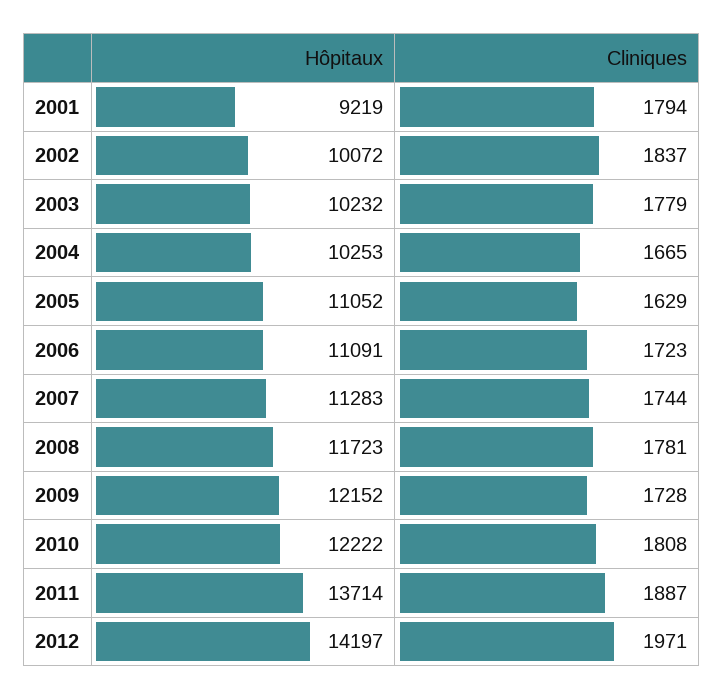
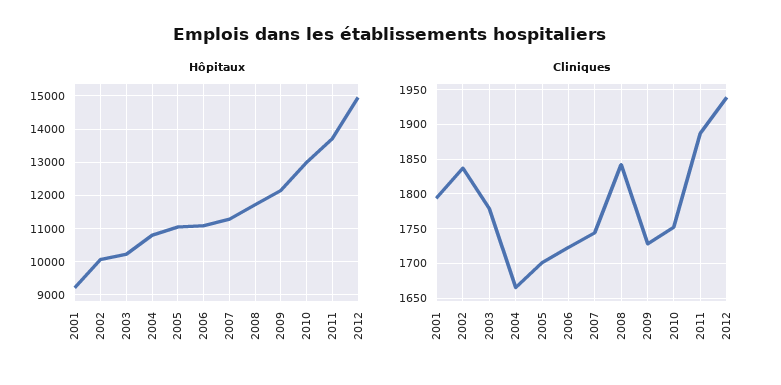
Hôpitaux, 2004: 10253 -> 10800
Cliniques, 2005: 1629 -> 1700
Cliniques, 2008: 1781 -> 1840
Hôpitaux, 2010: 12222 -> 13000
Cliniques, 2010: 1808 -> 1750
Hôpitaux, 2012: 14197 -> 15000
Cliniques, 2012: 1971 -> 1940

